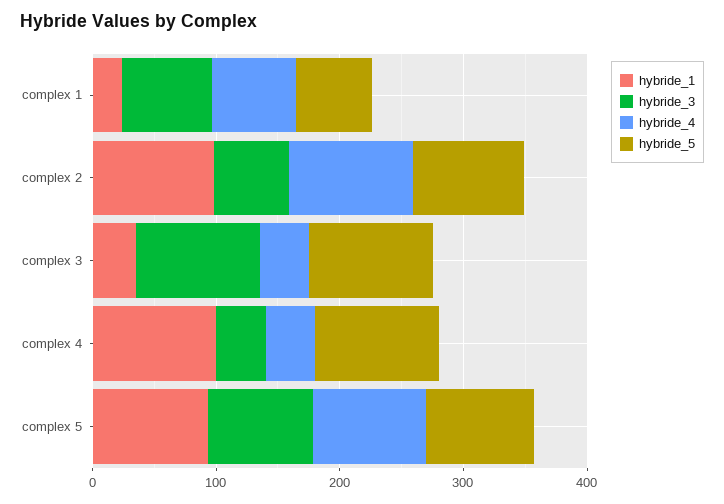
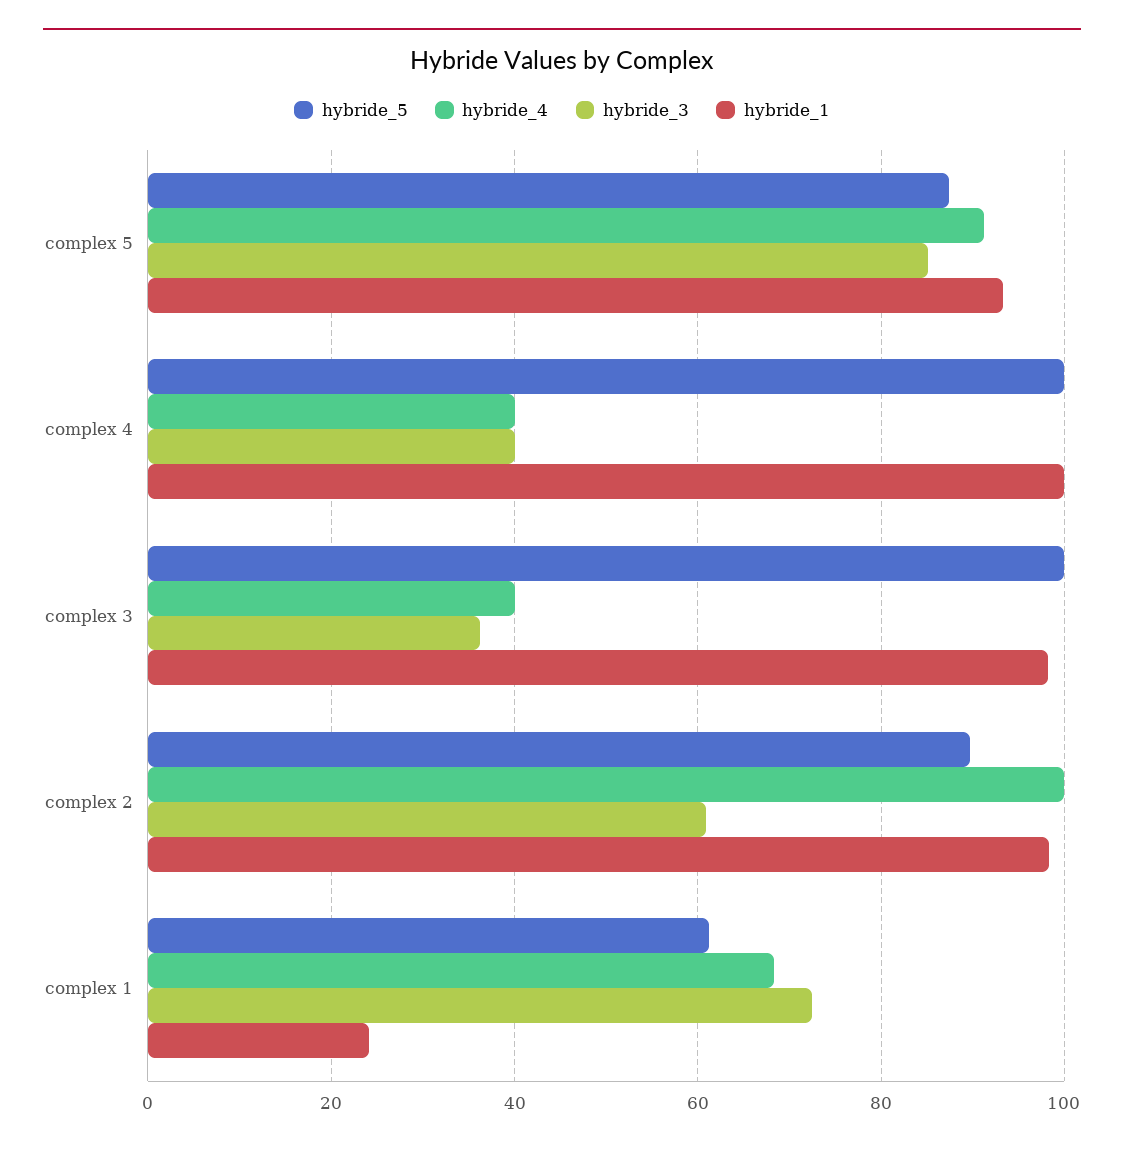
hybride_1, complex 3: 40 -> 98
hybride_3, complex 3: 100 -> 36

